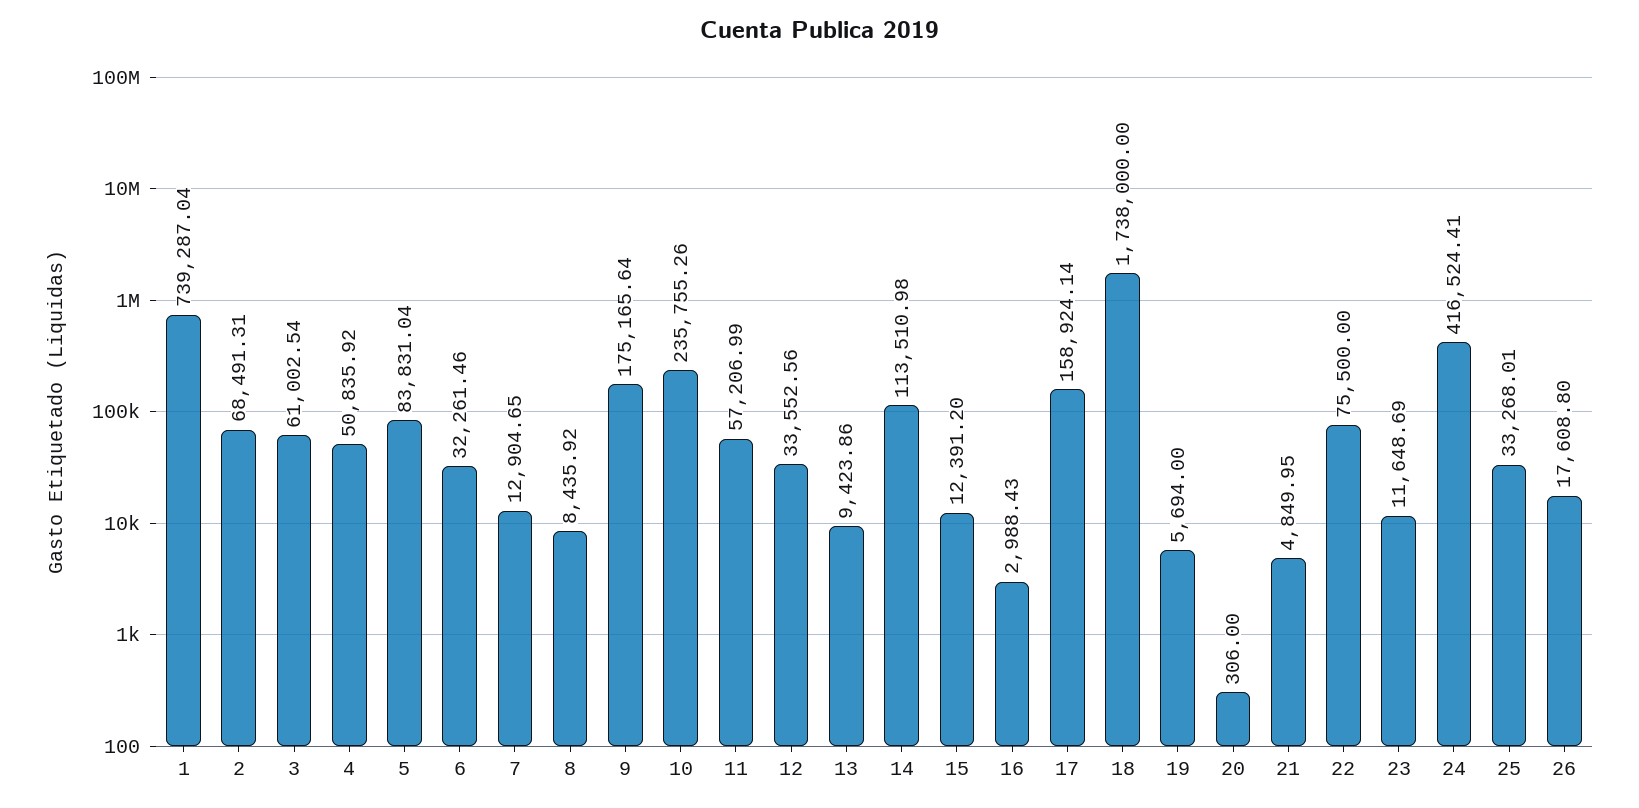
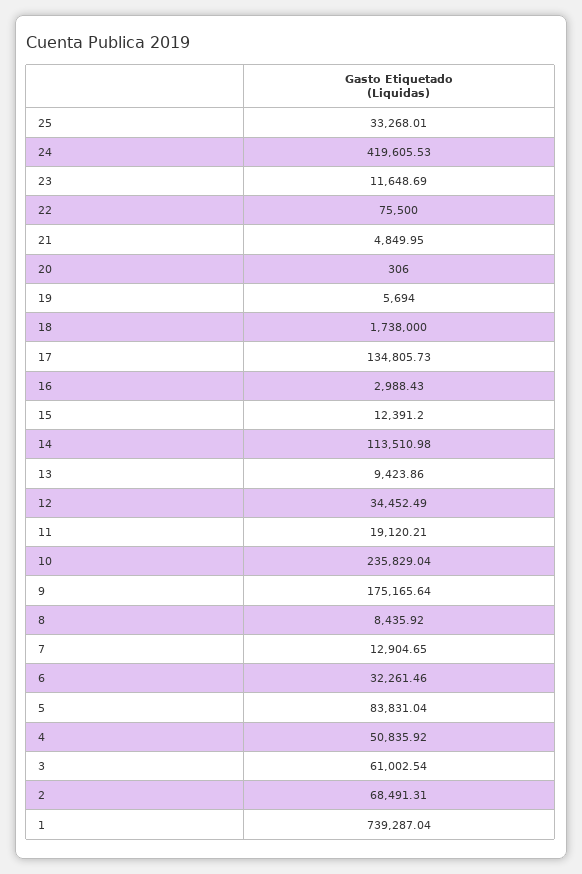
10: 235755.26 -> 235829.04
11: 57206.99 -> 19120.21
12: 33552.56 -> 34452.49
17: 158924.14 -> 134805.73
24: 416524.41 -> 419605.53
26: 17608.8 -> none

